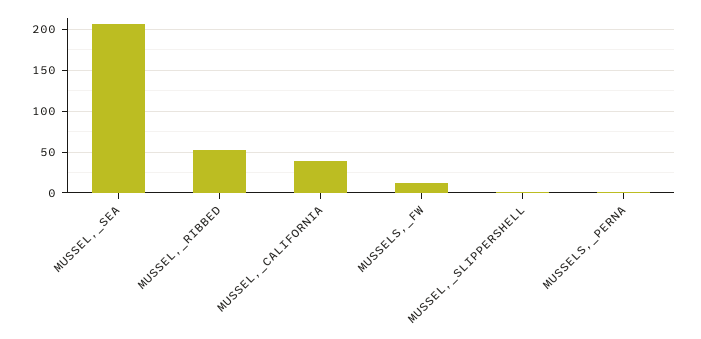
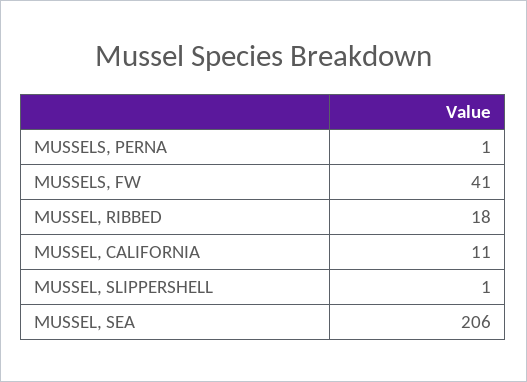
MUSSEL,_RIBBED: 50 -> 18
MUSSEL,_CALIFORNIA: 40 -> 11
MUSSELS,_FW: 10 -> 41

